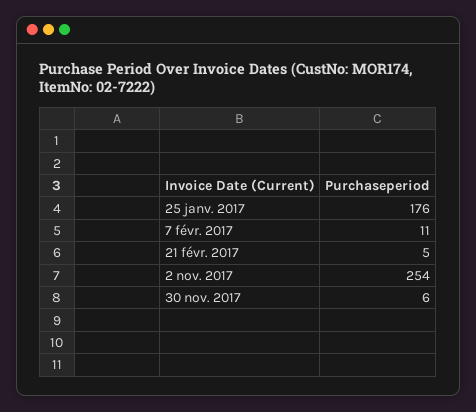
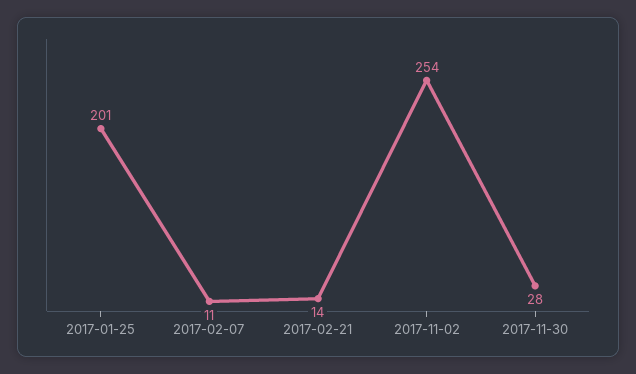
25 janv. 2017: 176 -> 201
21 févr. 2017: 5 -> 14
30 nov. 2017: 6 -> 28

